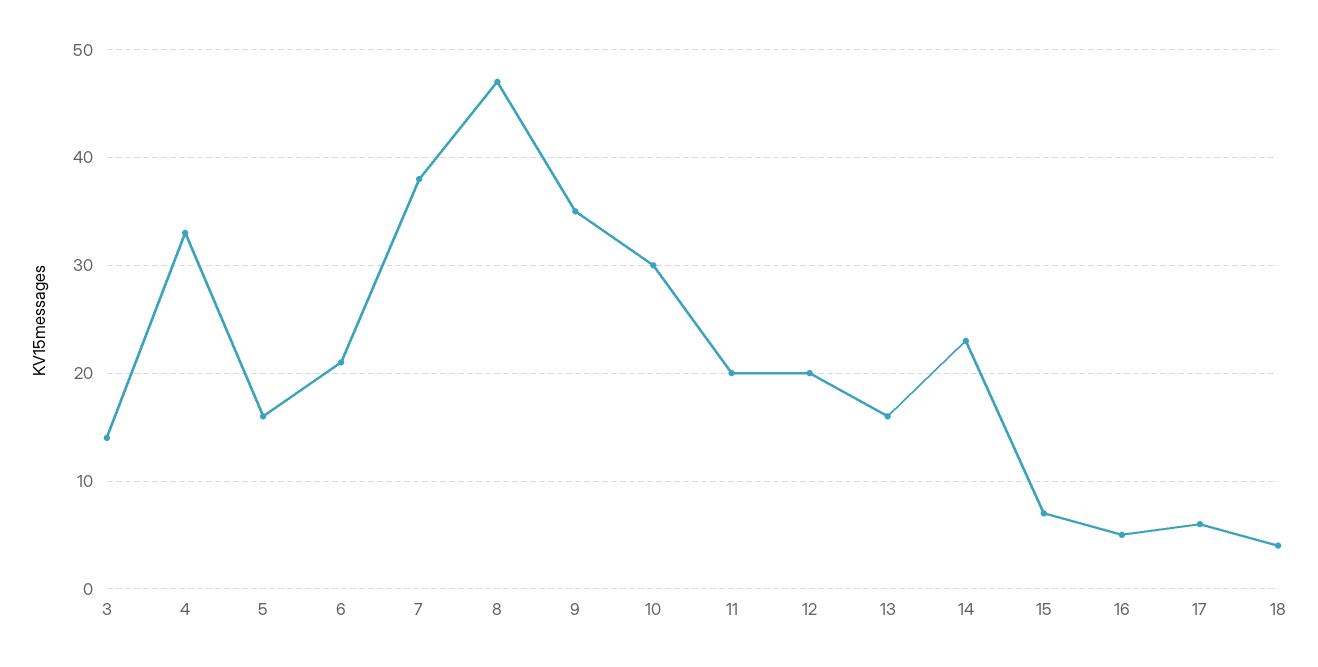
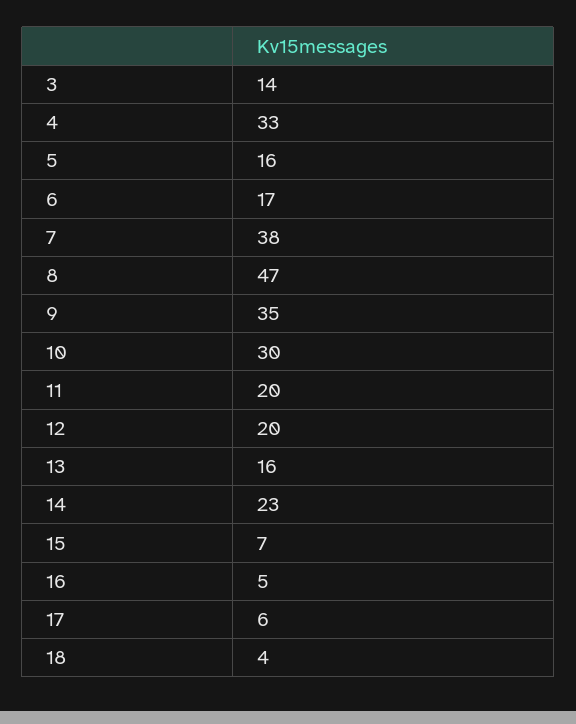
6: 21 -> 17

